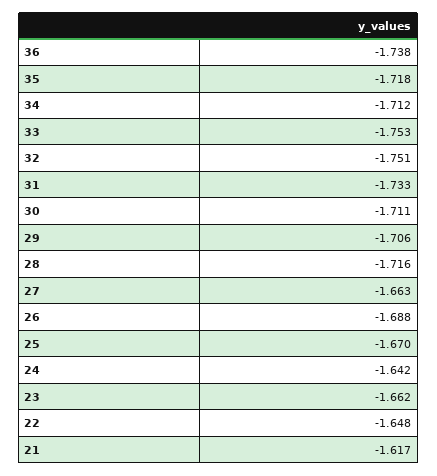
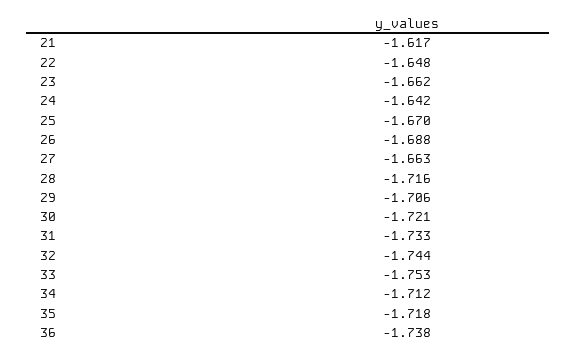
32: -1.751 -> -1.744
30: -1.711 -> -1.721

